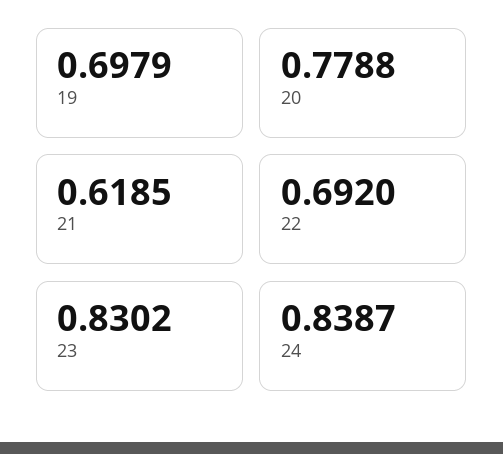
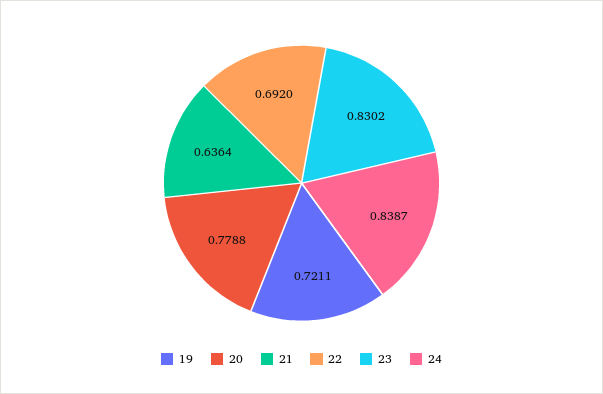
19: 0.6979 -> 0.7211
21: 0.6185 -> 0.6364

